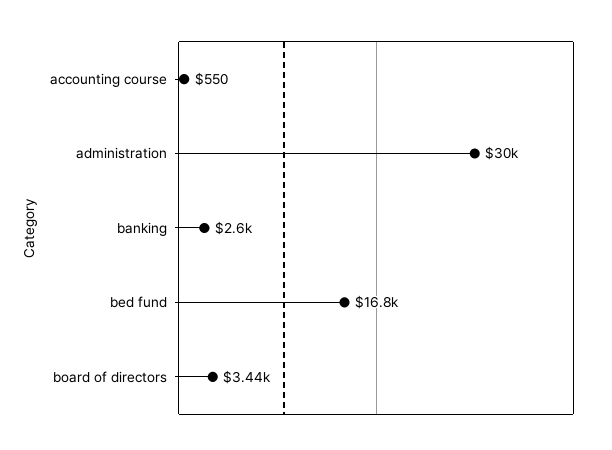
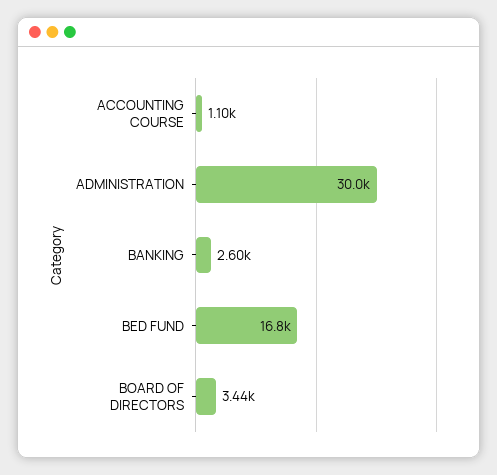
accounting course: 550 -> 1100

